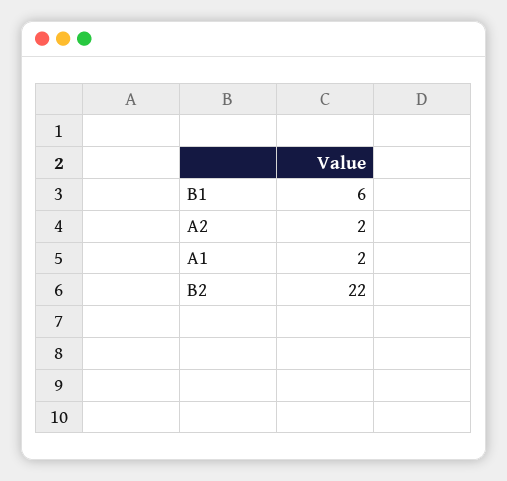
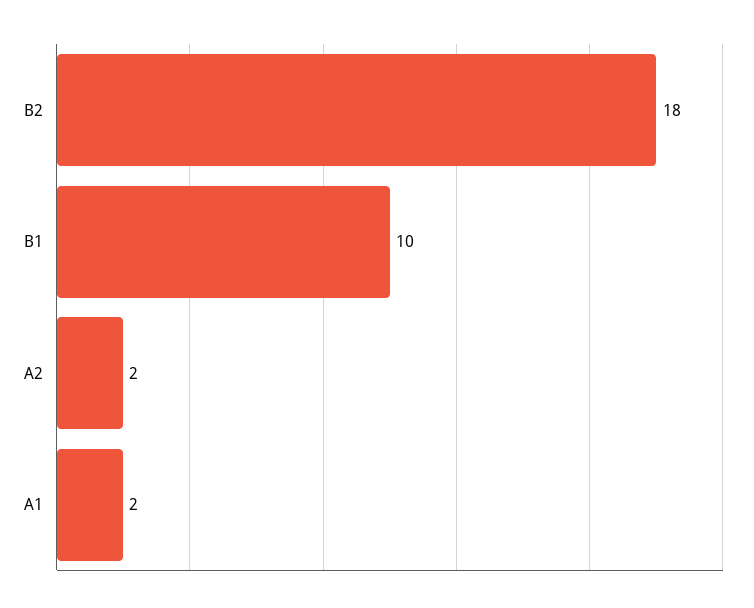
B1: 6 -> 10
B2: 22 -> 18

